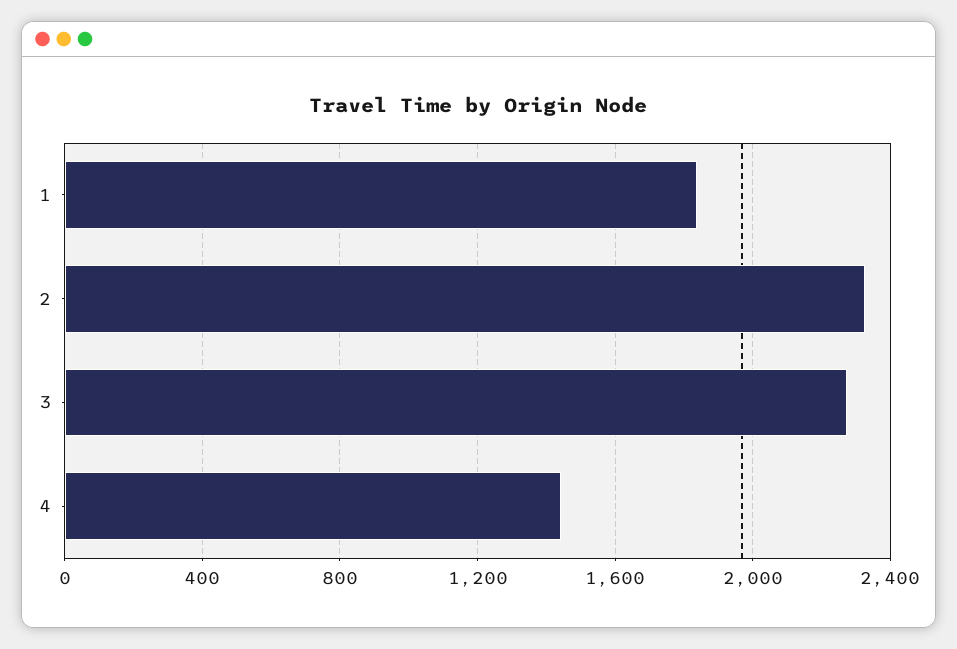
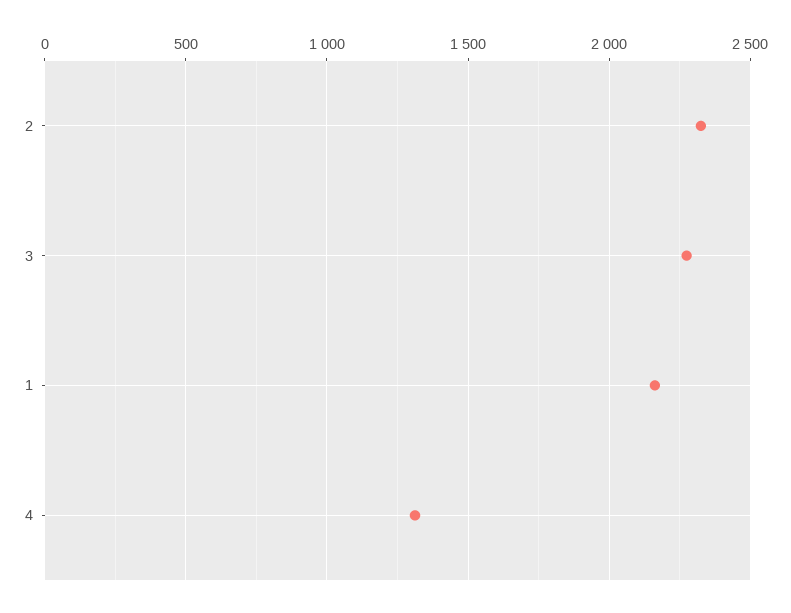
1: 1850 -> 2150
4: 1450 -> 1300

